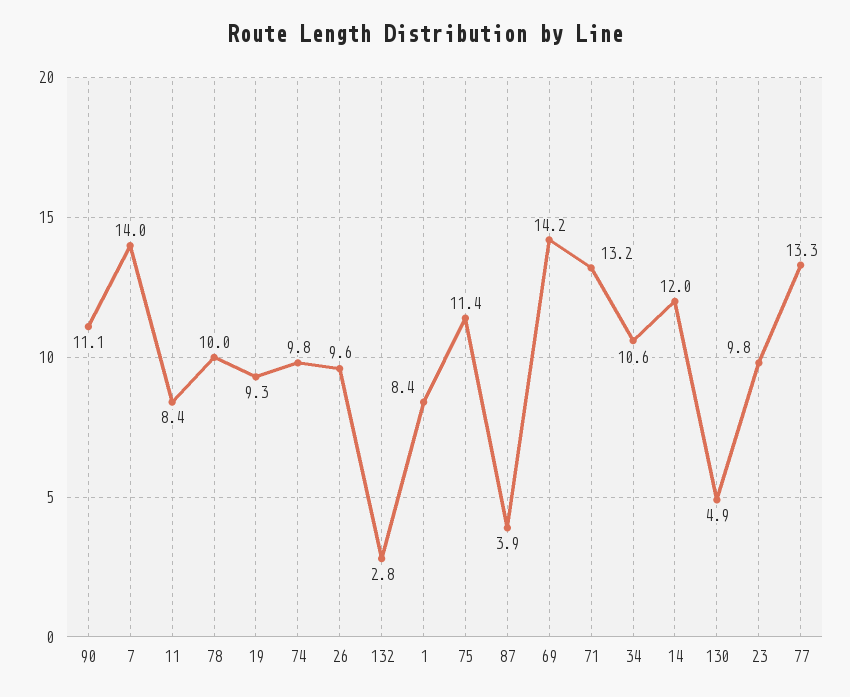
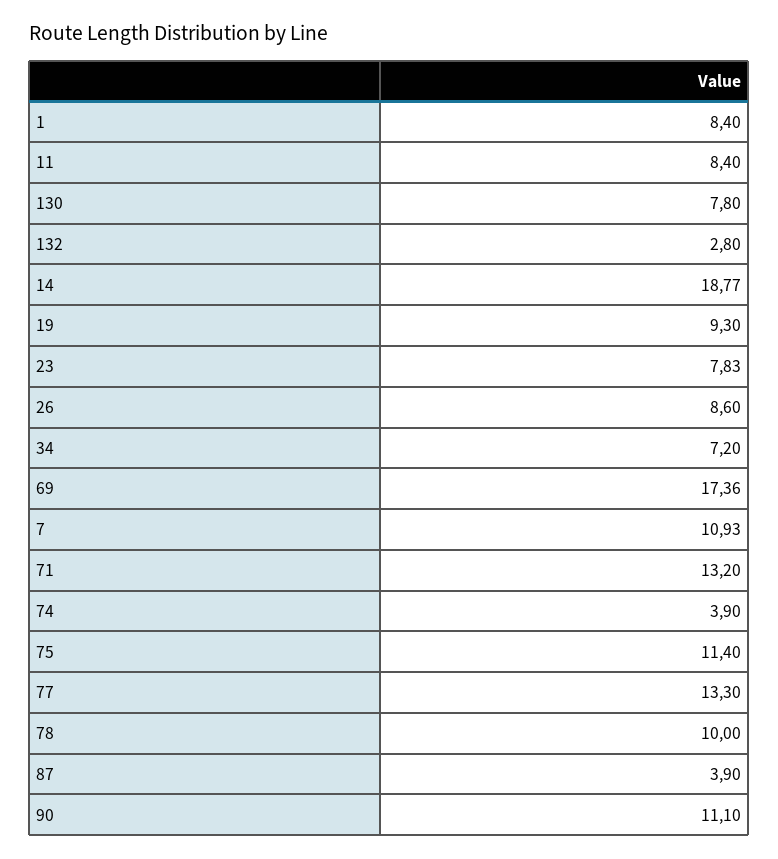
7: 14 -> 10.93
74: 9.8 -> 3.9
26: 9.6 -> 8.6
69: 14.2 -> 17.36
34: 10.6 -> 7.2
14: 12 -> 18.77
130: 4.9 -> 7.8
23: 9.8 -> 7.83

